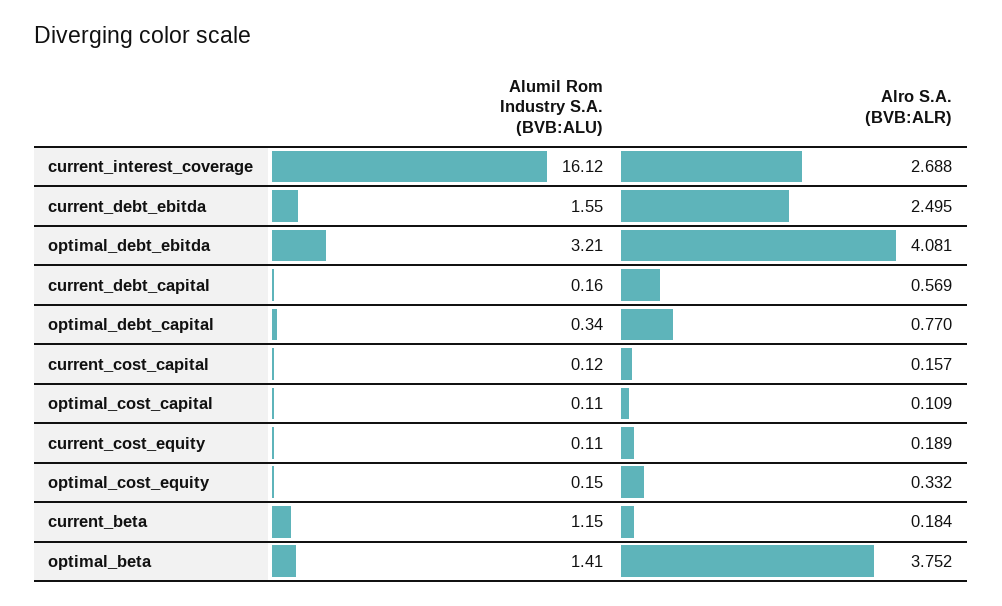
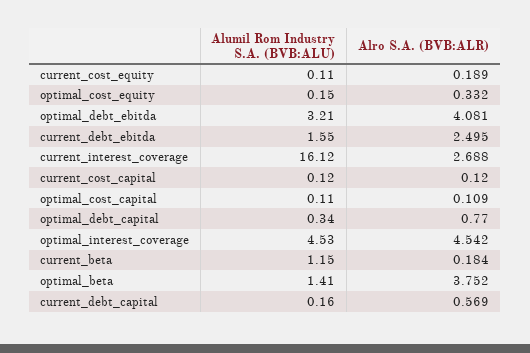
Alro S.A. (BVB:ALR), current_cost_capital: 0.157 -> 0.12
Alumil Rom Industry S.A. (BVB:ALU), optimal_interest_coverage: none -> 4.53
Alro S.A. (BVB:ALR), optimal_interest_coverage: none -> 4.542

